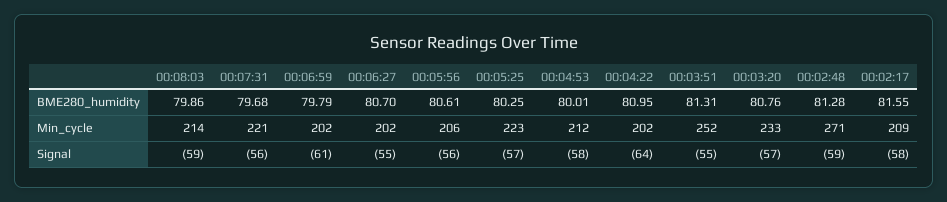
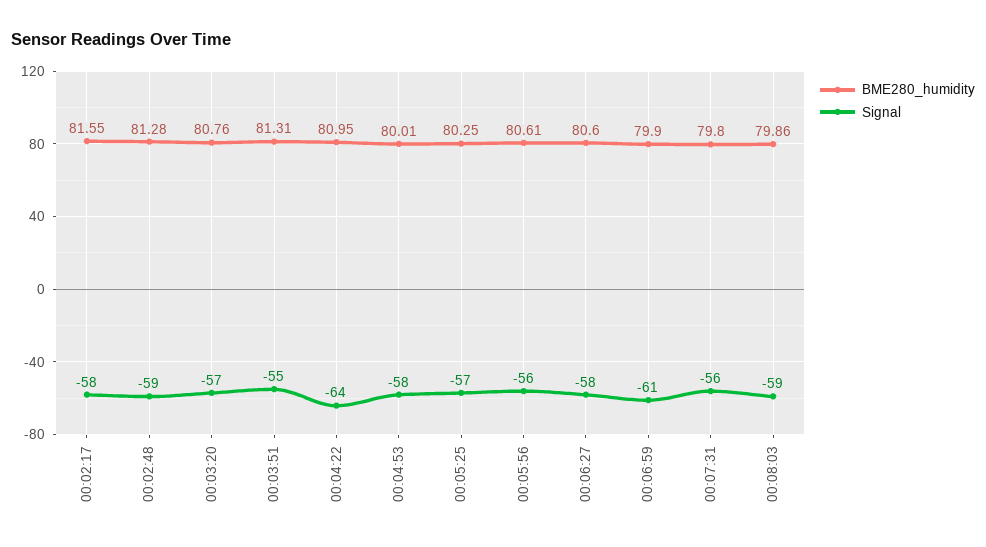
BME280_humidity, 00:07:31: 79.68 -> 79.8
BME280_humidity, 00:06:59: 79.79 -> 79.9
BME280_humidity, 00:06:27: 80.7 -> 80.6
Min_cycle, 00:08:03: 214 -> none
Min_cycle, 00:07:31: 221 -> none
Min_cycle, 00:06:59: 202 -> none
Min_cycle, 00:06:27: 202 -> none
Min_cycle, 00:05:56: 206 -> none
Min_cycle, 00:05:25: 223 -> none
Min_cycle, 00:04:53: 212 -> none
Min_cycle, 00:04:22: 202 -> none
Min_cycle, 00:03:51: 252 -> none
Min_cycle, 00:03:20: 233 -> none
Min_cycle, 00:02:48: 271 -> none
Min_cycle, 00:02:17: 209 -> none
Signal, 00:06:27: -55 -> -58

